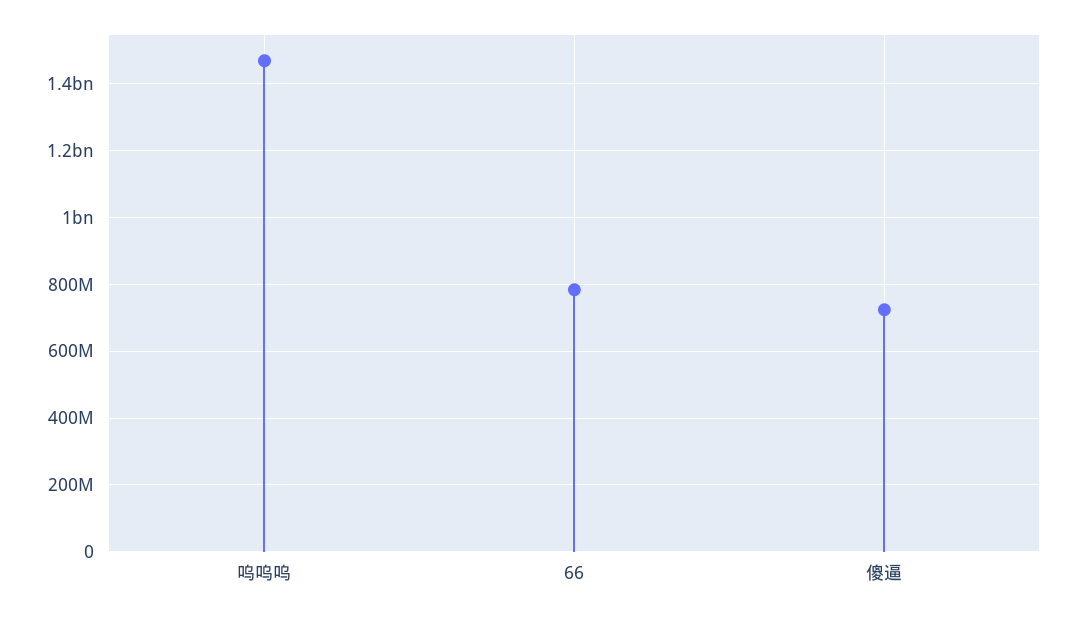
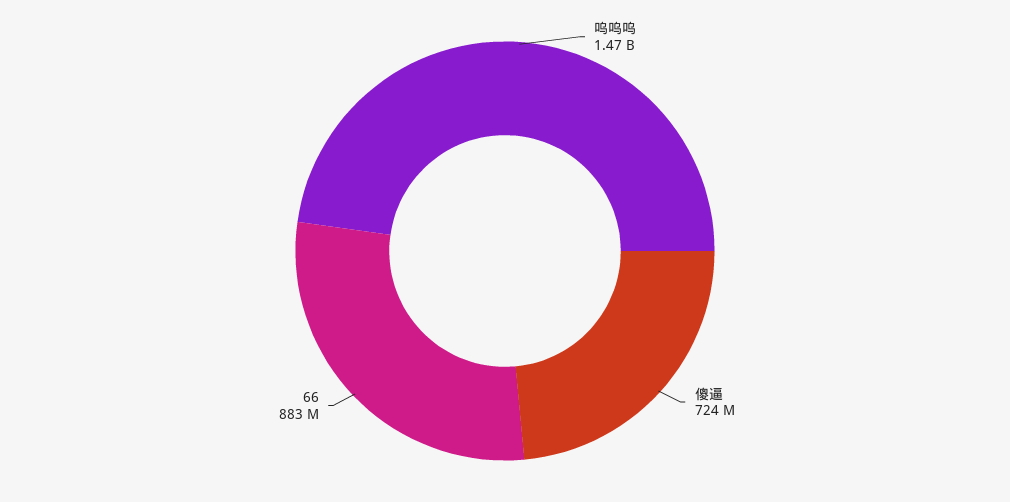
66: 780000000 -> 883000000

